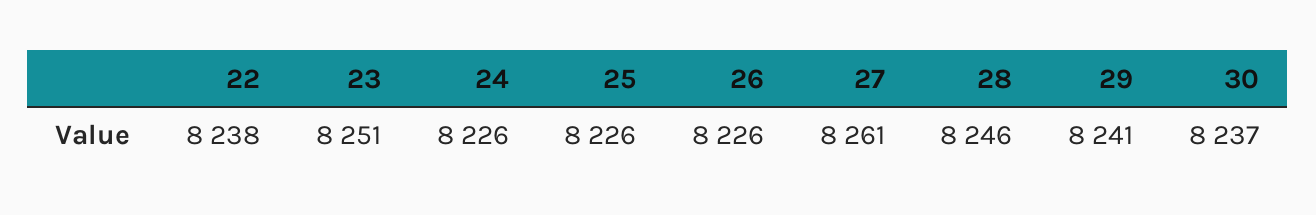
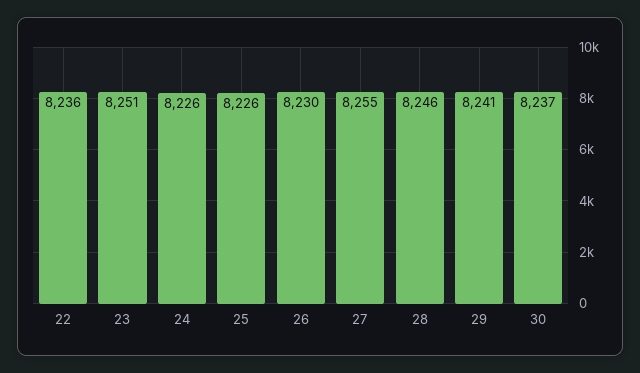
22: 8238 -> 8236
26: 8226 -> 8230
27: 8261 -> 8255

